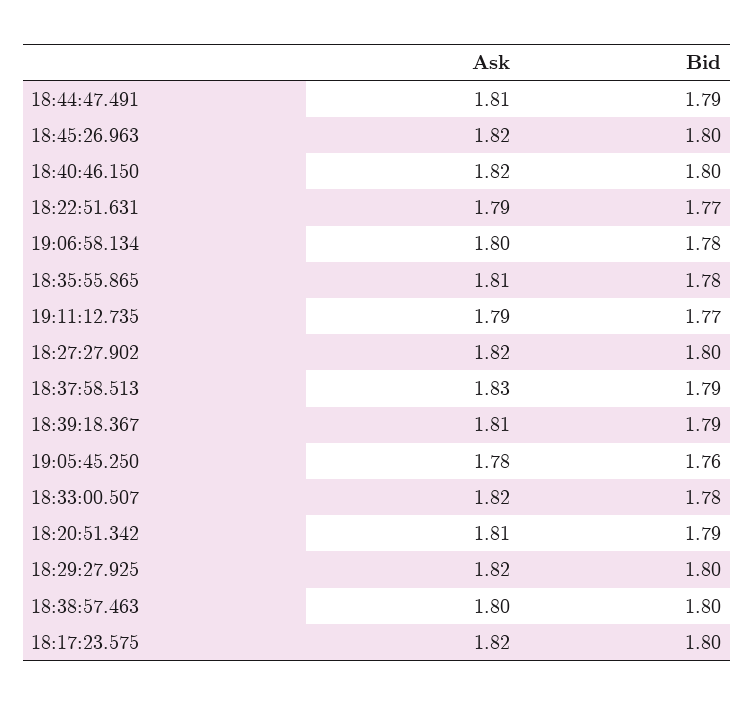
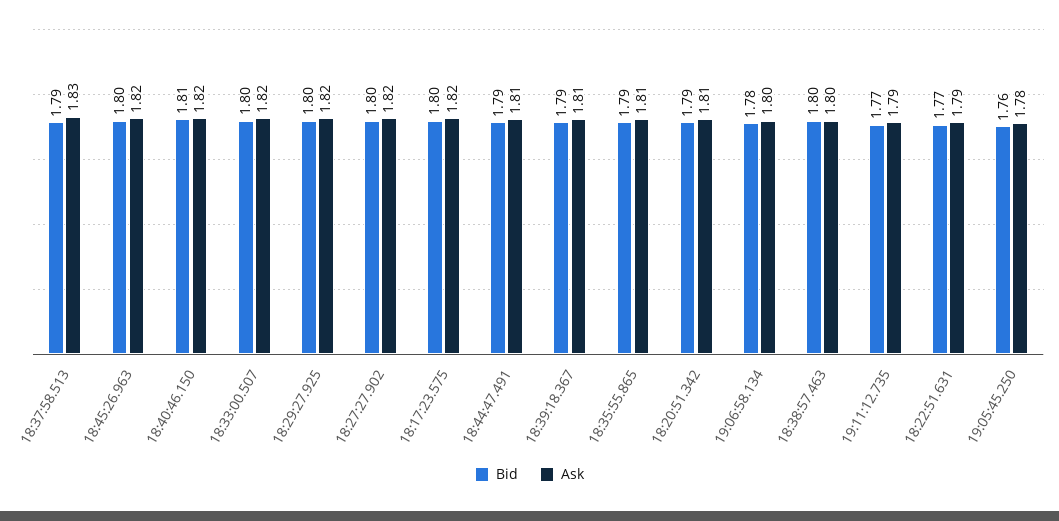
Bid, 18:40:46.150: 1.8 -> 1.81
Bid, 18:35:55.865: 1.78 -> 1.79
Bid, 18:33:00.507: 1.78 -> 1.8

